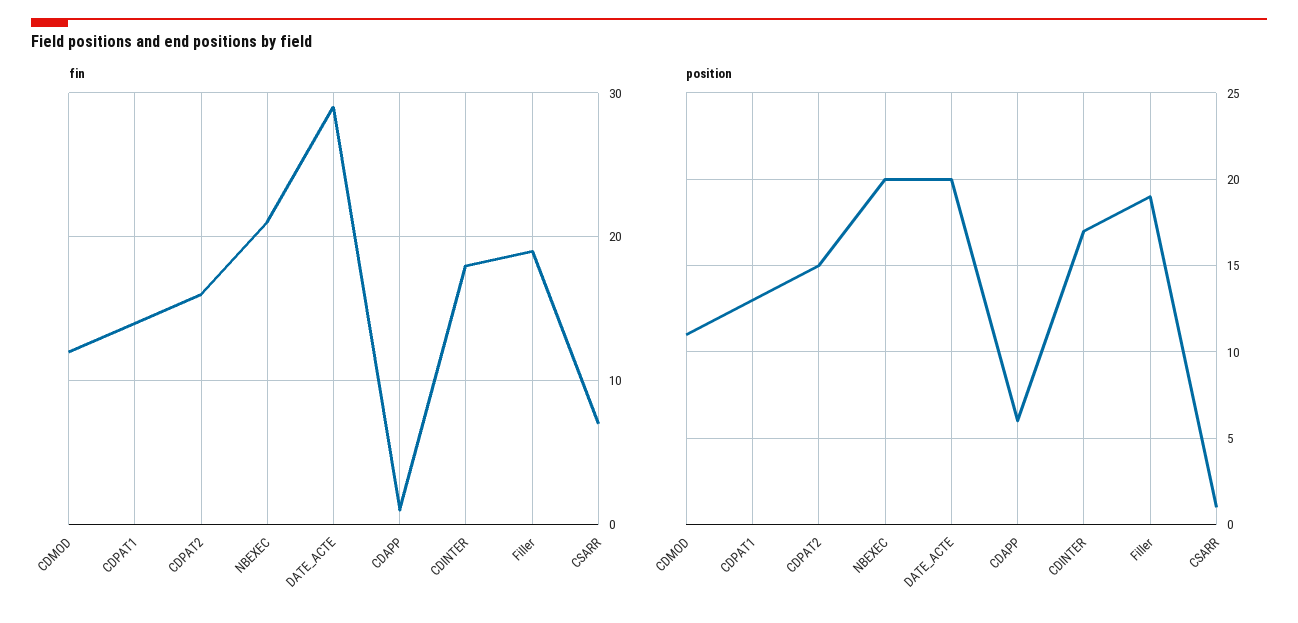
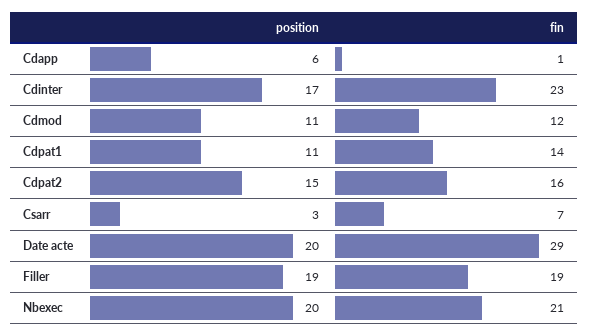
fin, CDINTER: 18 -> 23
position, CDPAT1: 13 -> 11
position, CSARR: 1 -> 3

